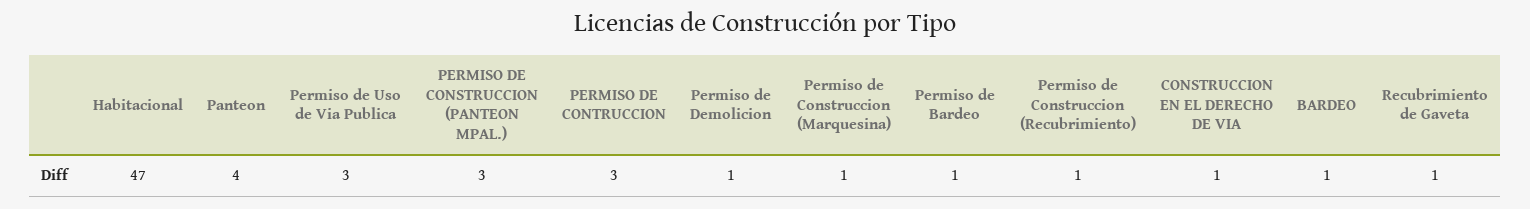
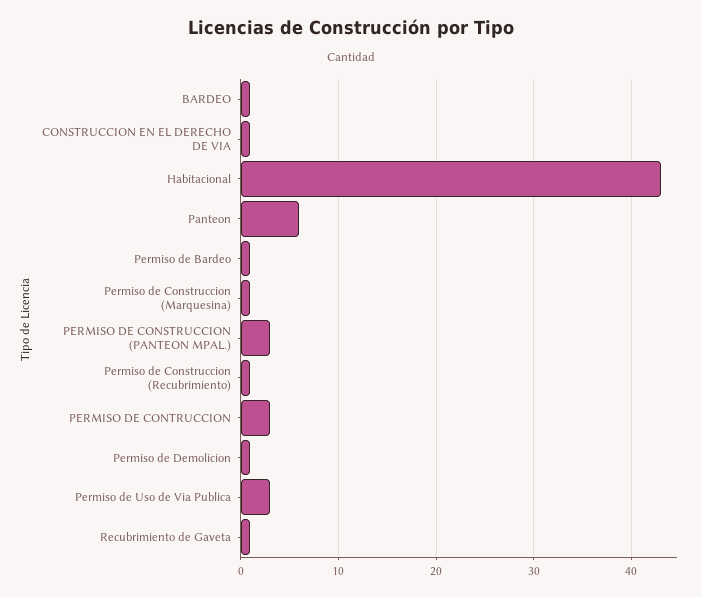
Habitacional: 47 -> 43
Panteon: 4 -> 6

